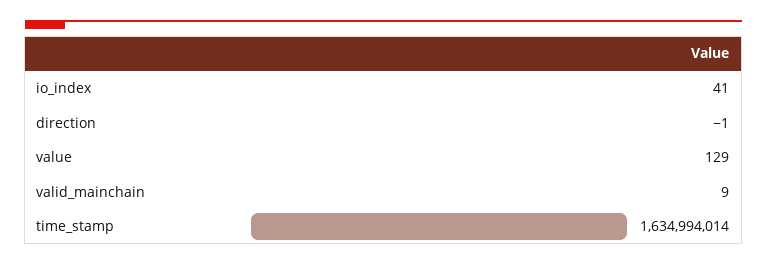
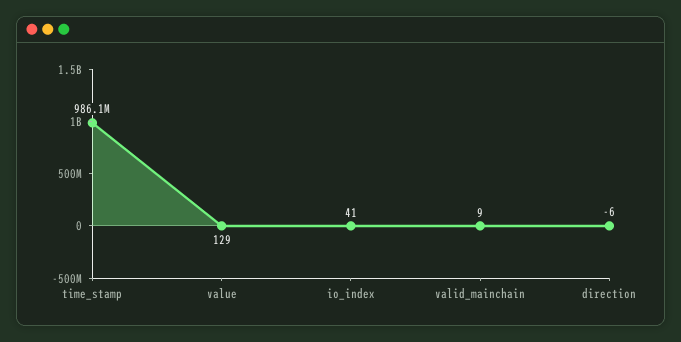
direction: -1 -> -6
time_stamp: 1634994014 -> 986100000

